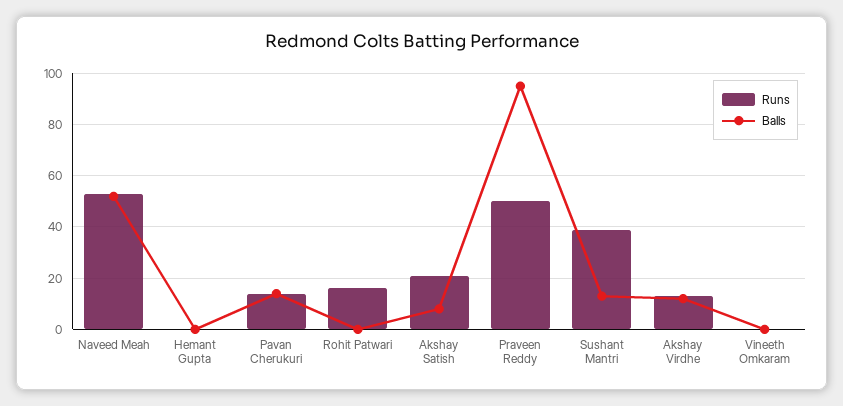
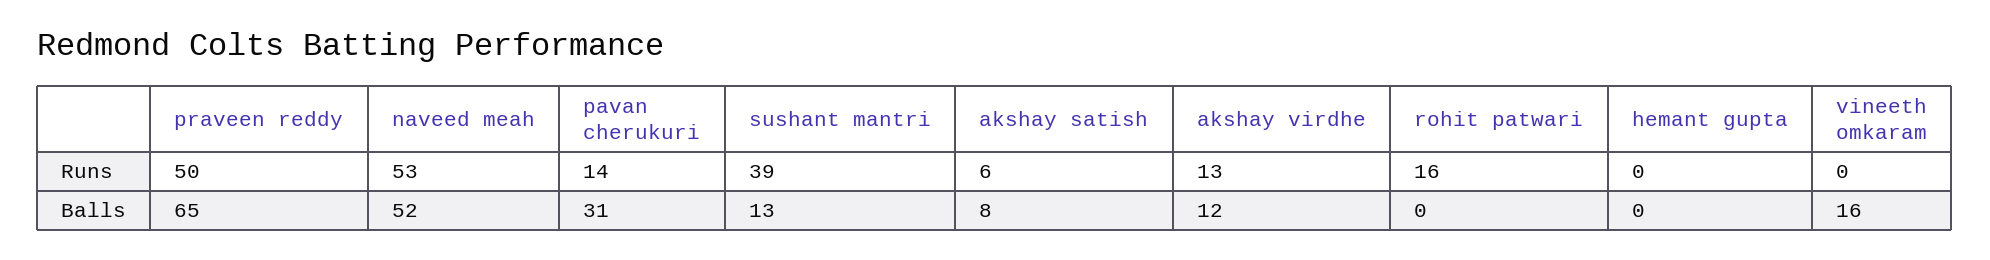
Balls, Pavan Cherukuri: 15 -> 31
Runs, Akshay Satish: 20 -> 6
Balls, Praveen Reddy: 95 -> 65
Balls, Vineeth Omkaram: 0 -> 16

